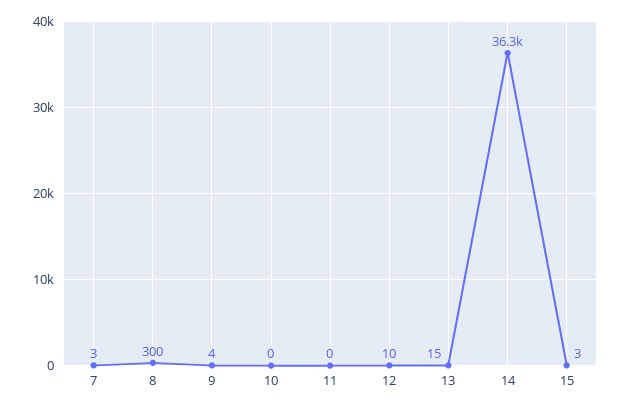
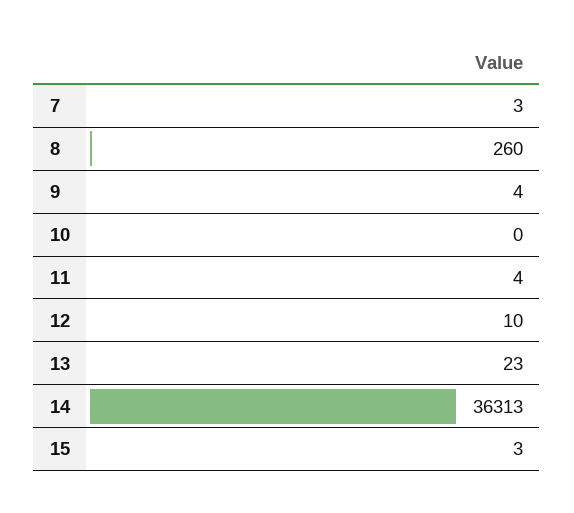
8: 300 -> 260
11: 0 -> 4
13: 15 -> 23

